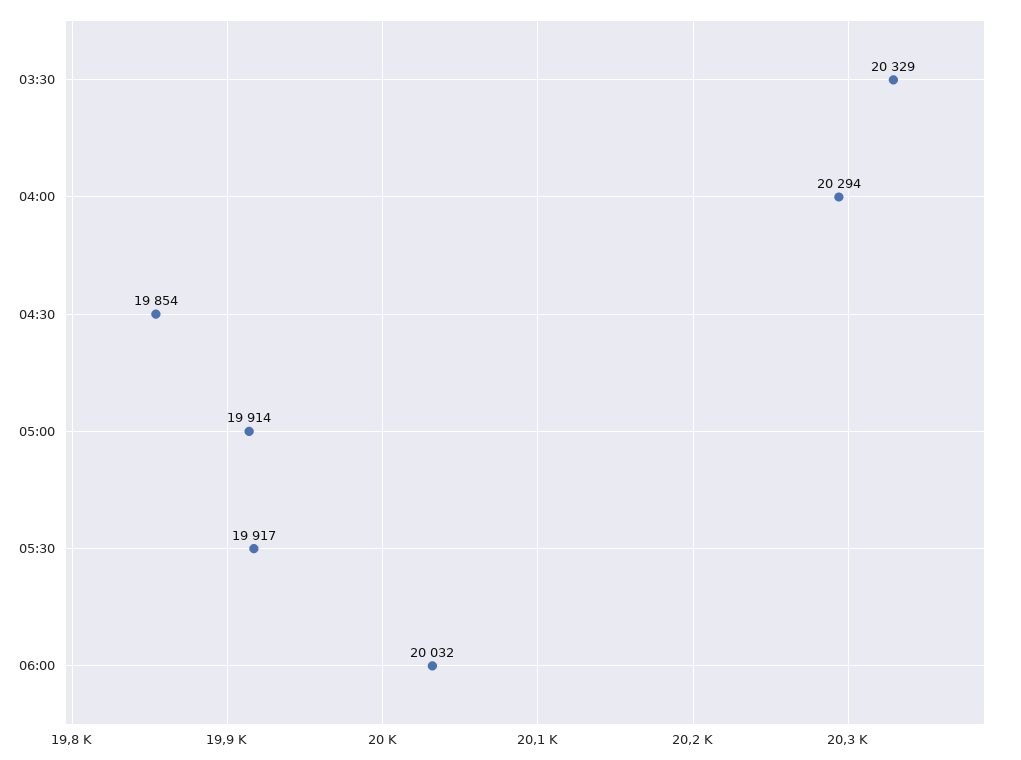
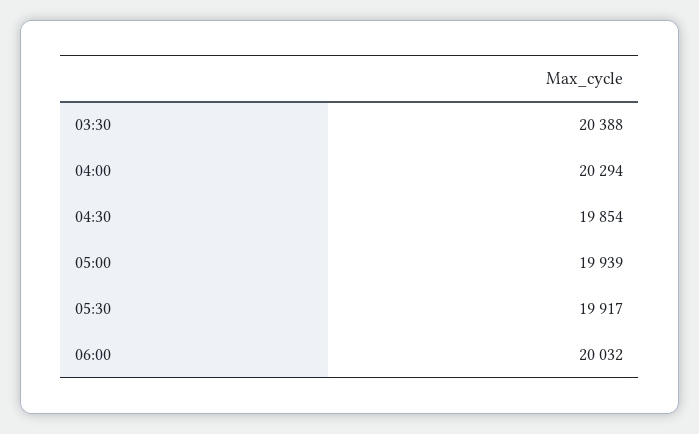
03:30: 20329 -> 20388
05:00: 19914 -> 19939

